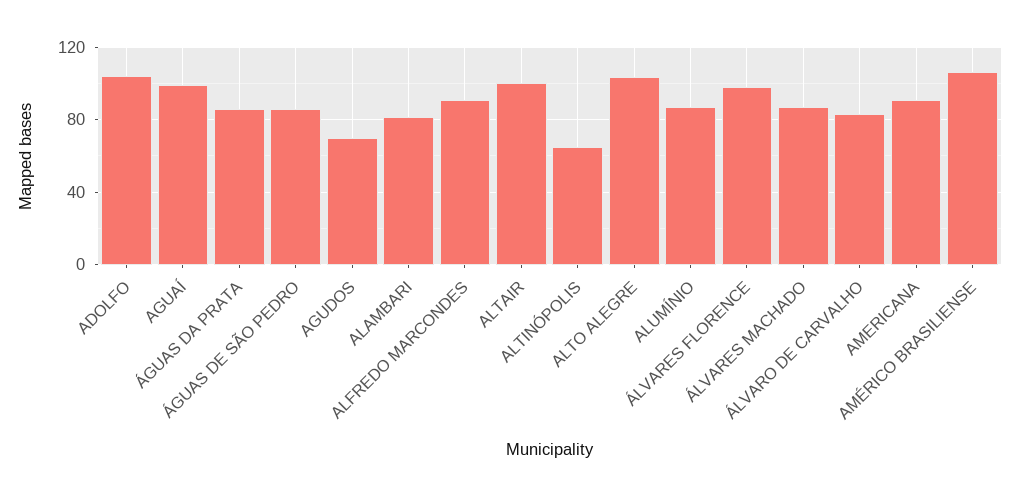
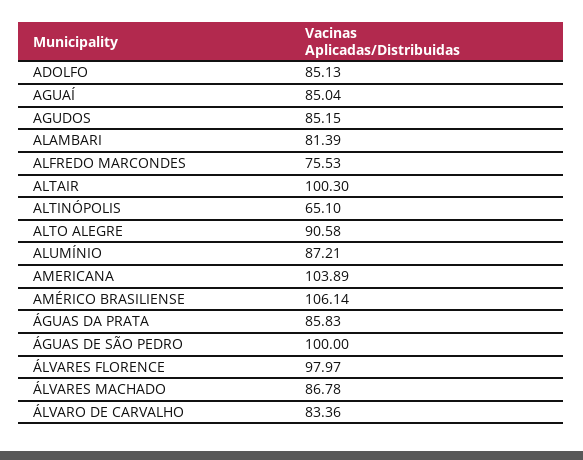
ADOLFO: 105 -> 85.13
AGUAÍ: 100 -> 85.04
ÁGUAS DE SÃO PEDRO: 85 -> 100
AGUDOS: 70 -> 85.15
ALFREDO MARCONDES: 90 -> 75.53
ALTO ALEGRE: 105 -> 90.58
AMERICANA: 90 -> 103.89

